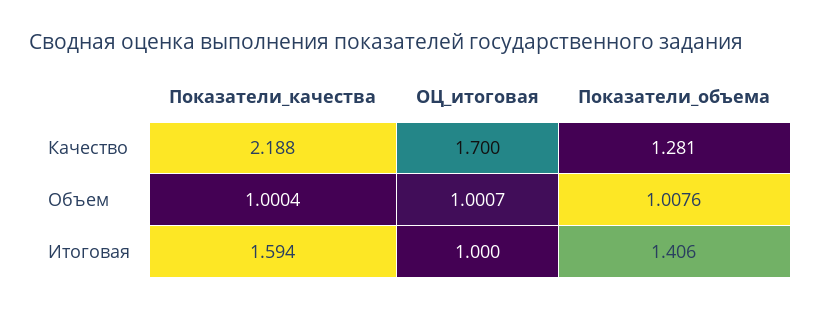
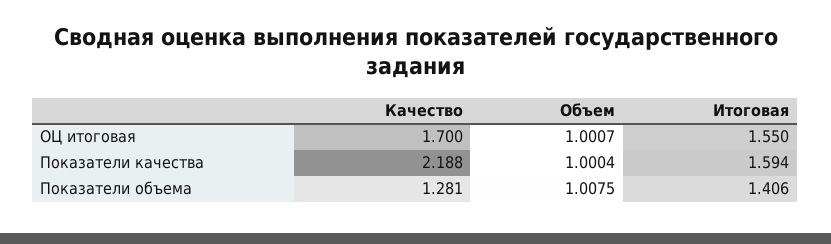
Показатели_объема, Объем: 1.0076 -> 1.0075
ОЦ_итоговая, Итоговая: 1 -> 1.55

